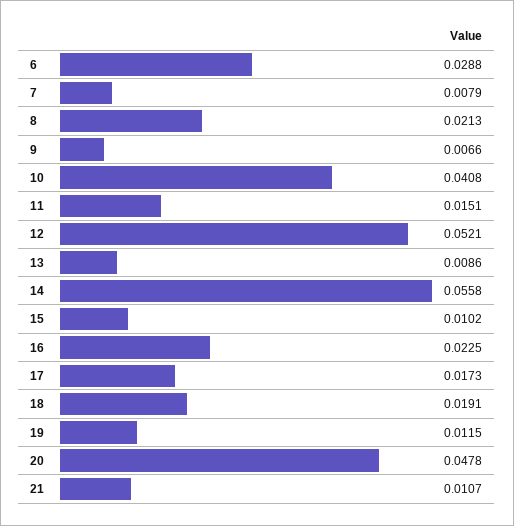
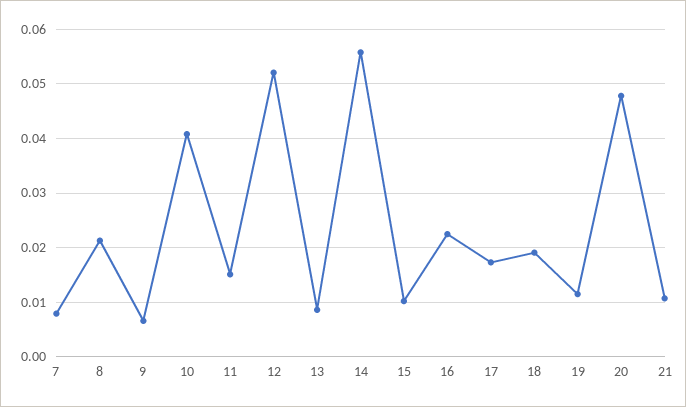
6: 0.0288 -> none

